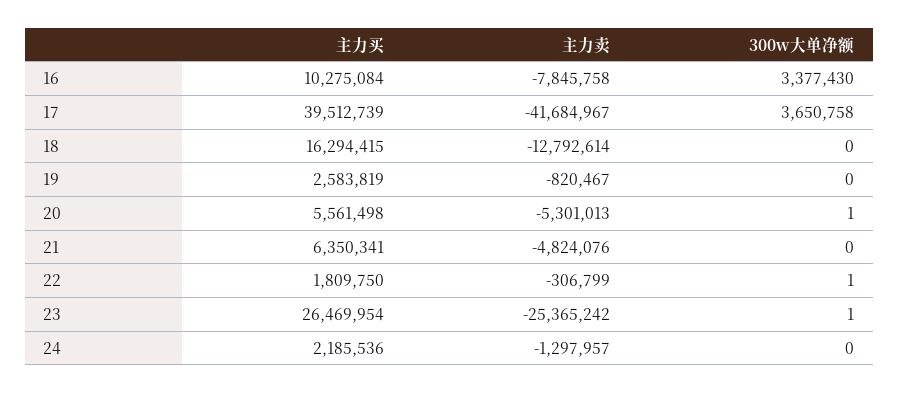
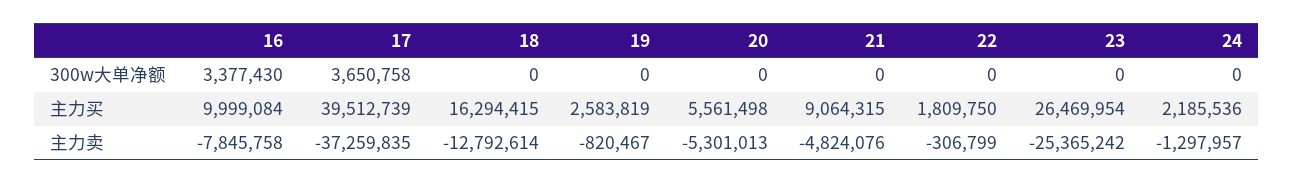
主力买, 16: 10275084 -> 9999084
主力卖, 17: -41684967 -> -37259835
300w大单净额, 20: 1 -> 0
主力买, 21: 6350341 -> 9064315
300w大单净额, 22: 1 -> 0
300w大单净额, 23: 1 -> 0

